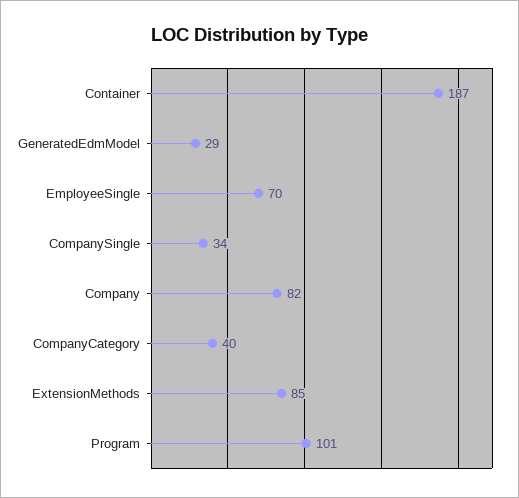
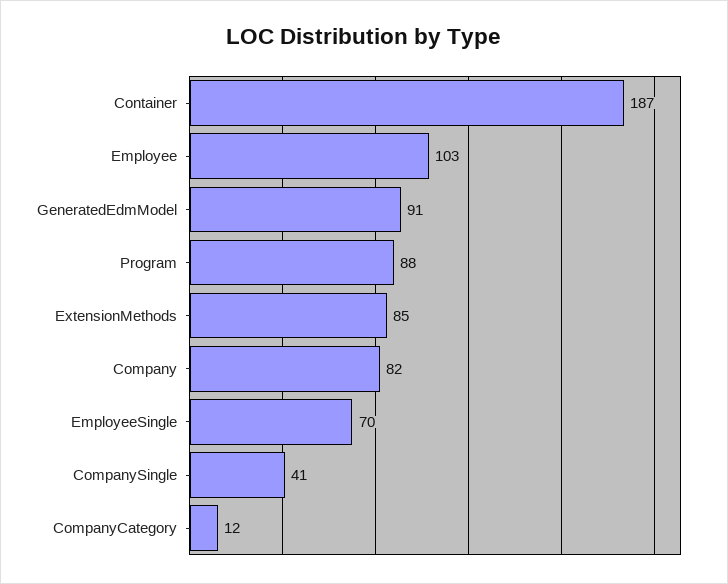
GeneratedEdmModel: 29 -> 91
CompanySingle: 34 -> 41
CompanyCategory: 40 -> 12
Program: 101 -> 88
Employee: none -> 103

